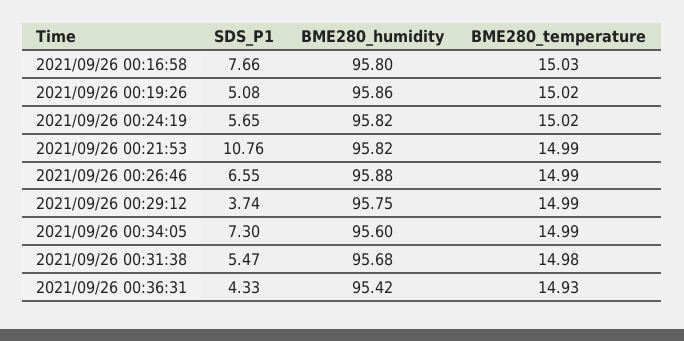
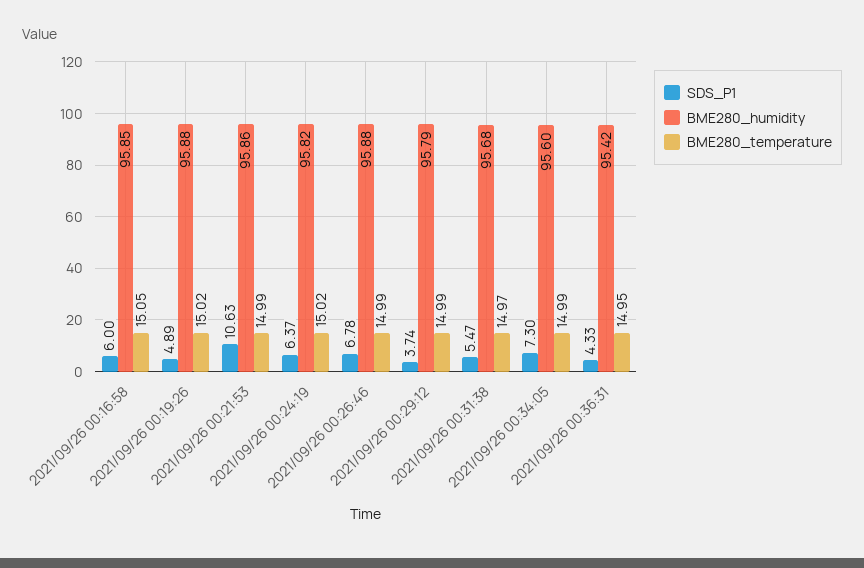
SDS_P1, 2021/09/26 00:16:58: 7.66 -> 6
BME280_humidity, 2021/09/26 00:16:58: 95.8 -> 95.85
BME280_temperature, 2021/09/26 00:16:58: 15.03 -> 15.05
SDS_P1, 2021/09/26 00:19:26: 5.08 -> 4.89
BME280_humidity, 2021/09/26 00:19:26: 95.86 -> 95.88
SDS_P1, 2021/09/26 00:24:19: 5.65 -> 6.37
SDS_P1, 2021/09/26 00:21:53: 10.76 -> 10.63
BME280_humidity, 2021/09/26 00:21:53: 95.82 -> 95.86
SDS_P1, 2021/09/26 00:26:46: 6.55 -> 6.78
BME280_humidity, 2021/09/26 00:29:12: 95.75 -> 95.79
BME280_temperature, 2021/09/26 00:31:38: 14.98 -> 14.97
BME280_temperature, 2021/09/26 00:36:31: 14.93 -> 14.95

